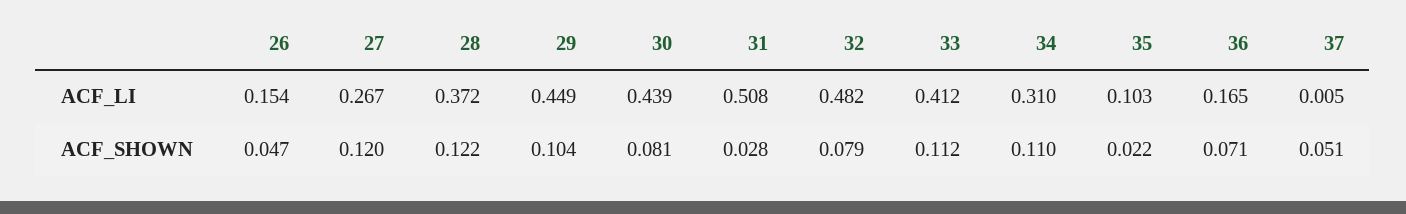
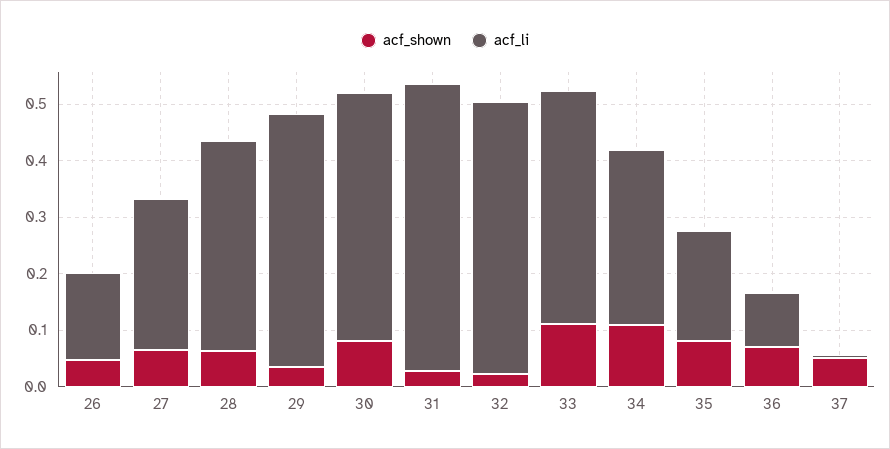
ACF_LI, 35: 0.103 -> 0.2
ACF_LI, 36: 0.165 -> 0.1
ACF_SHOWN, 27: 0.12 -> 0.06
ACF_SHOWN, 28: 0.122 -> 0.06
ACF_SHOWN, 29: 0.104 -> 0.04
ACF_SHOWN, 32: 0.079 -> 0.02
ACF_SHOWN, 35: 0.022 -> 0.08

